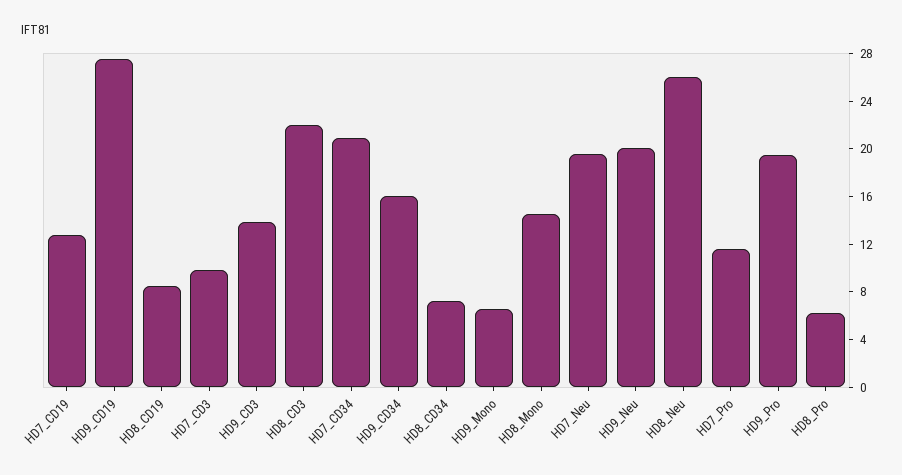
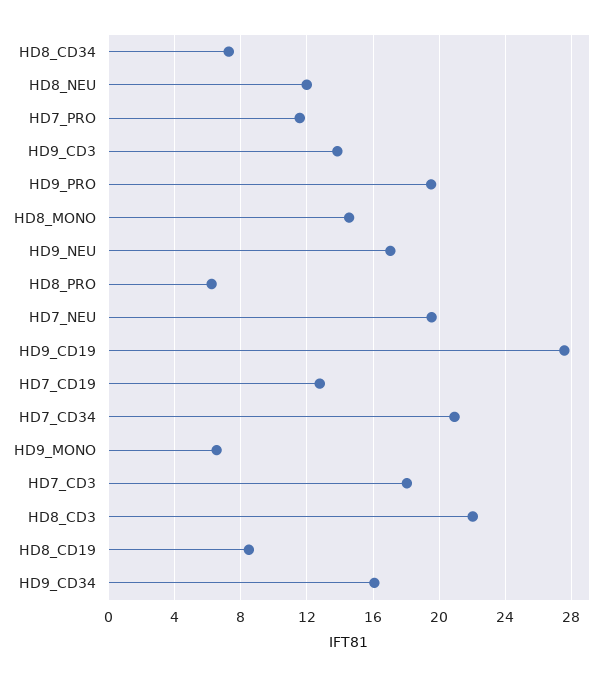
HD7_CD3: 10 -> 18
HD9_Neu: 20 -> 17
HD8_Neu: 26 -> 12

